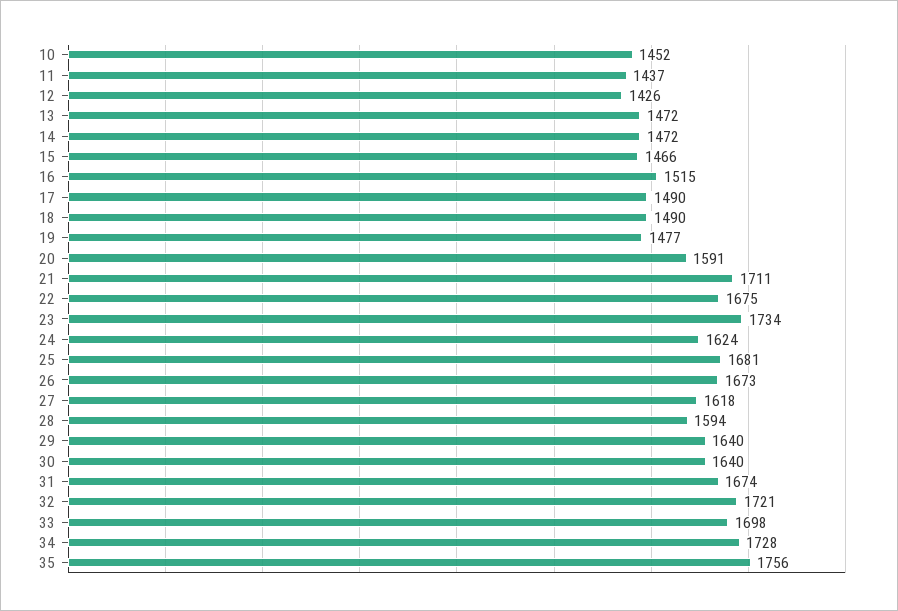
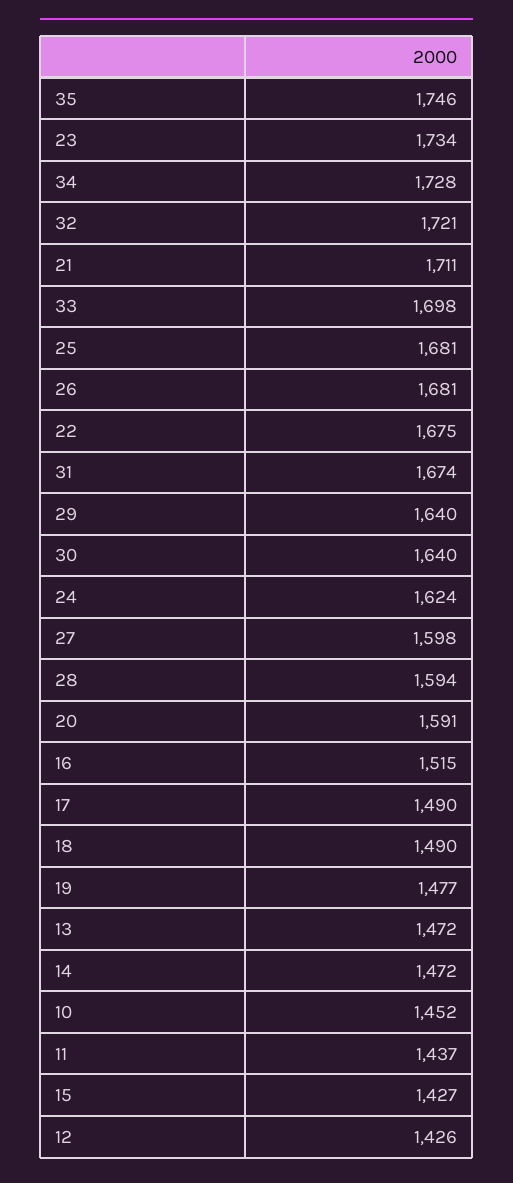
15: 1466 -> 1427
26: 1673 -> 1681
27: 1618 -> 1598
35: 1756 -> 1746

